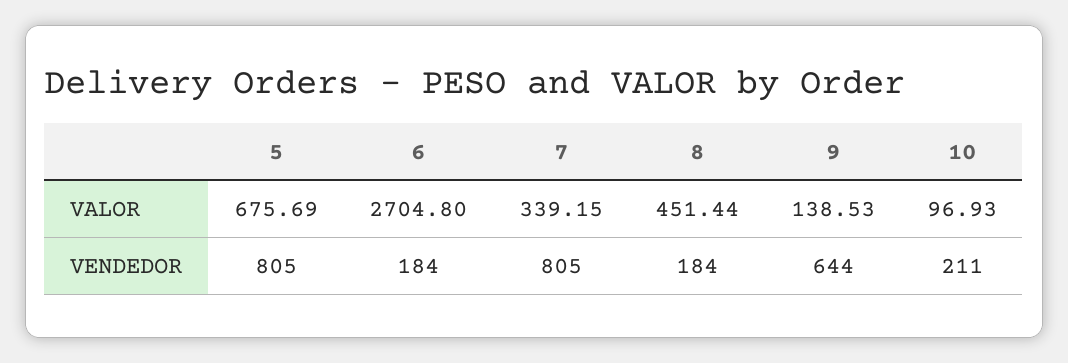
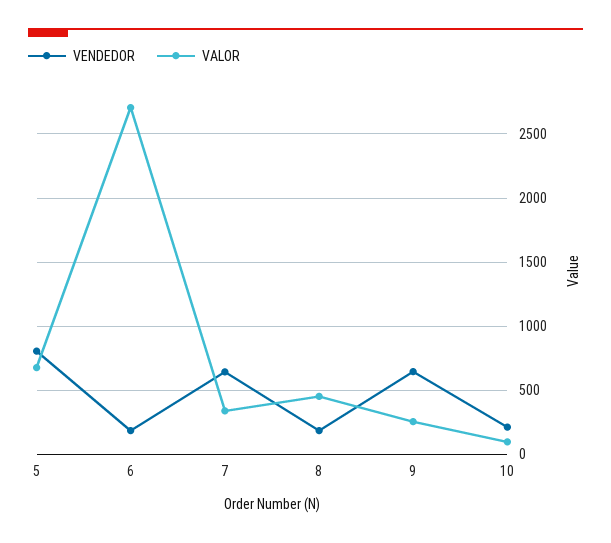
VALOR, 9: 138.53 -> 250
VENDEDOR, 7: 805 -> 650

